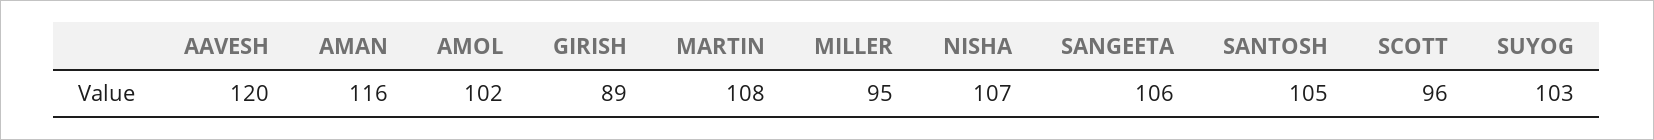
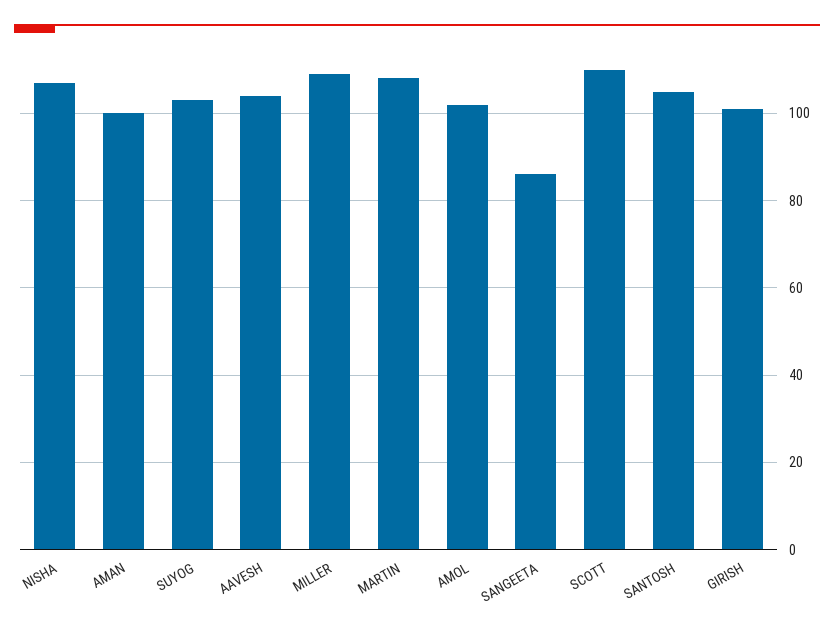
AAVESH: 120 -> 105
AMAN: 116 -> 100
GIRISH: 89 -> 100
MILLER: 95 -> 110
SANGEETA: 106 -> 85
SCOTT: 96 -> 110

